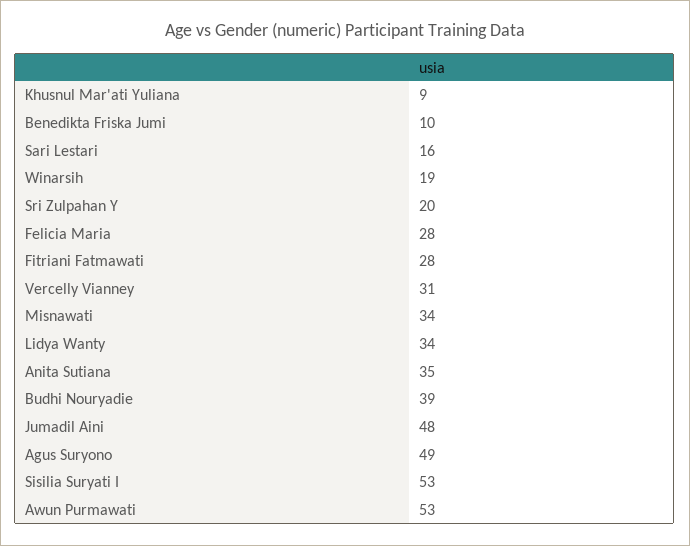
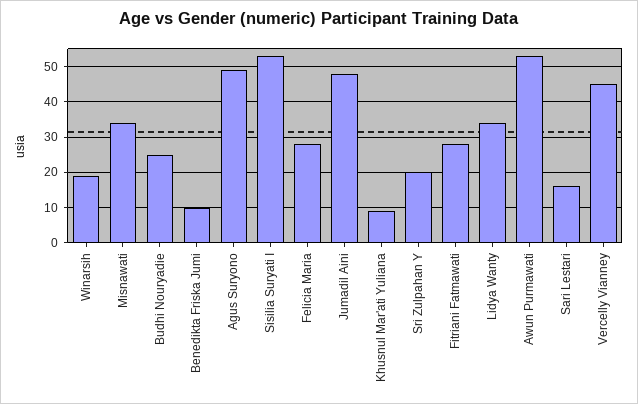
Vercelly Vianney: 31 -> 45
Anita Sutiana: 35 -> none
Budhi Nouryadie: 39 -> 25

